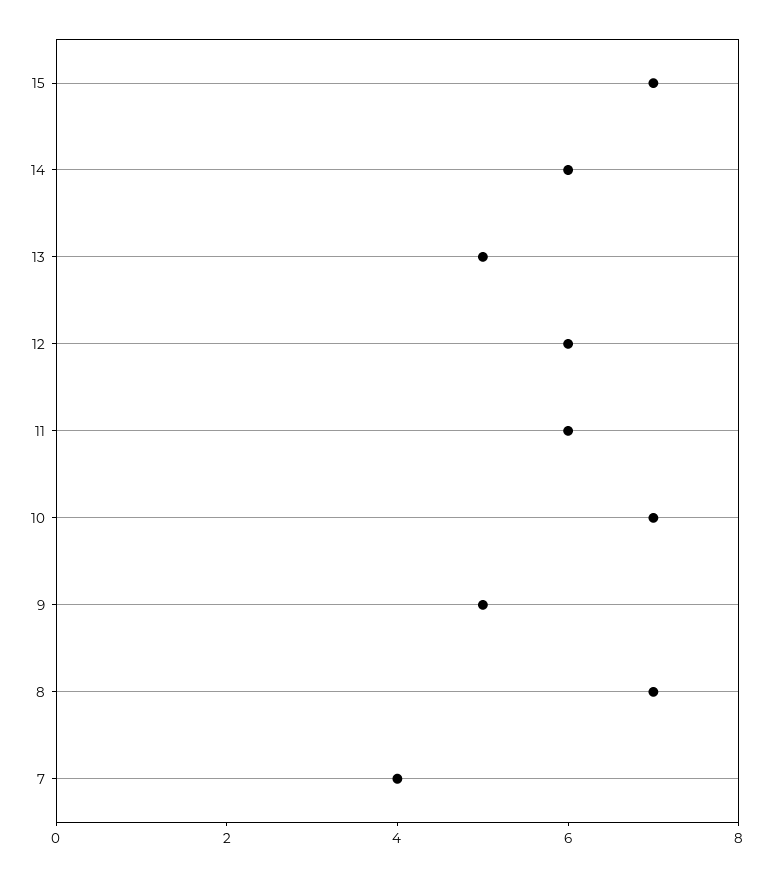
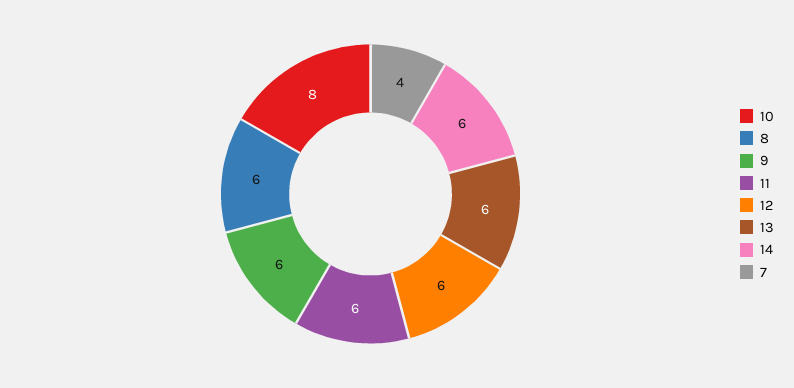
15: 7 -> none
13: 5 -> 6
10: 7 -> 8
9: 5 -> 6
8: 7 -> 6

